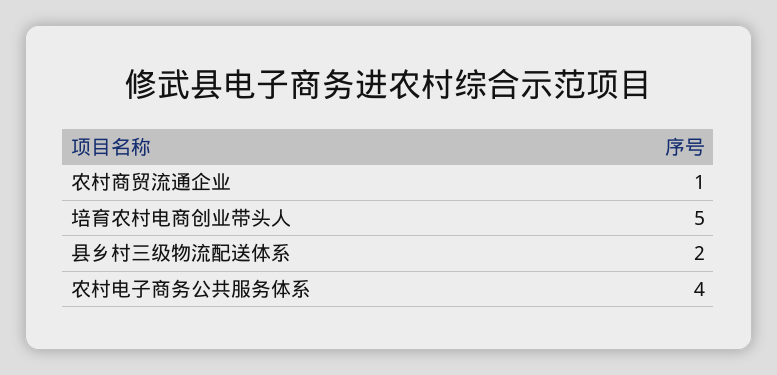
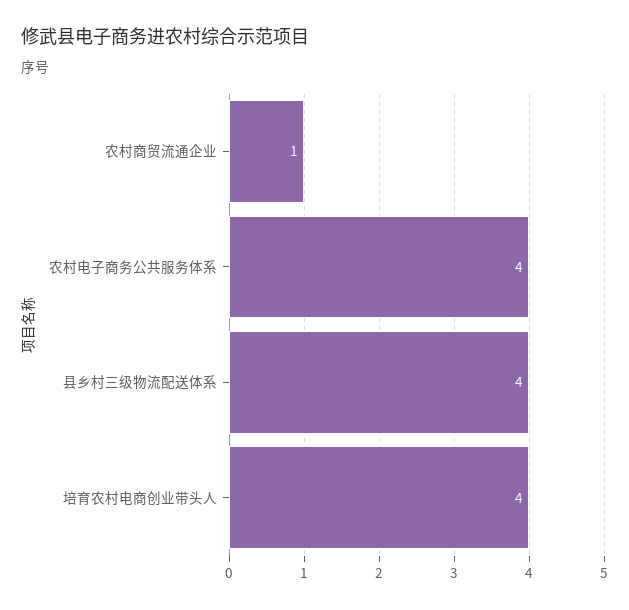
培育农村电商创业带头人: 5 -> 4
县乡村三级物流配送体系: 2 -> 4

